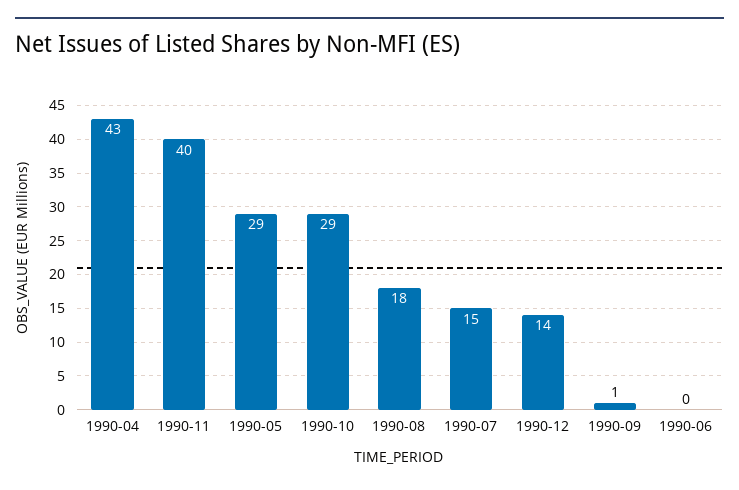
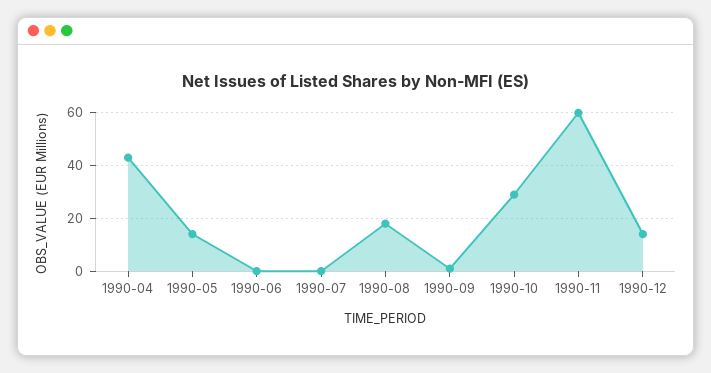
1990-11: 40 -> 60
1990-05: 29 -> 15
1990-07: 15 -> 0

